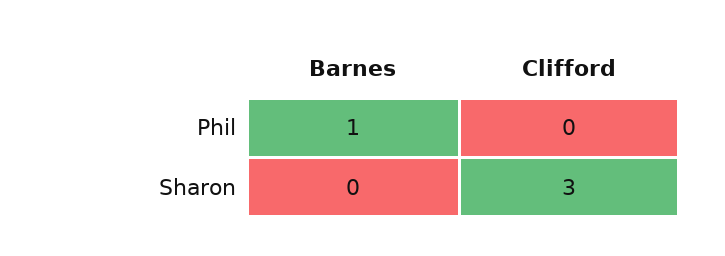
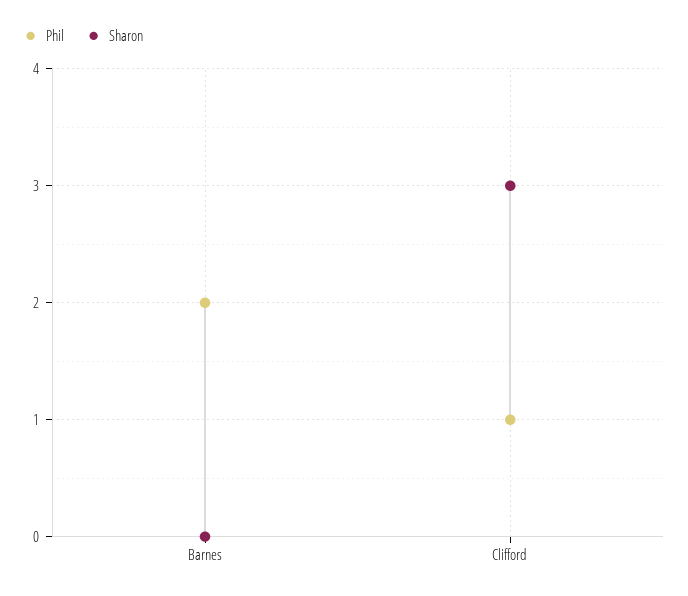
Phil, Barnes: 1 -> 2
Phil, Clifford: 0 -> 1

